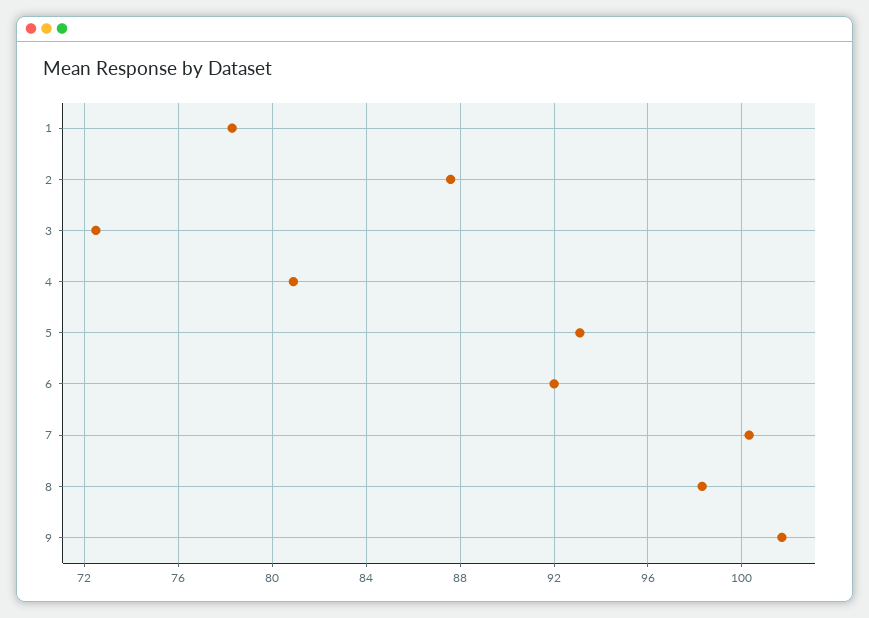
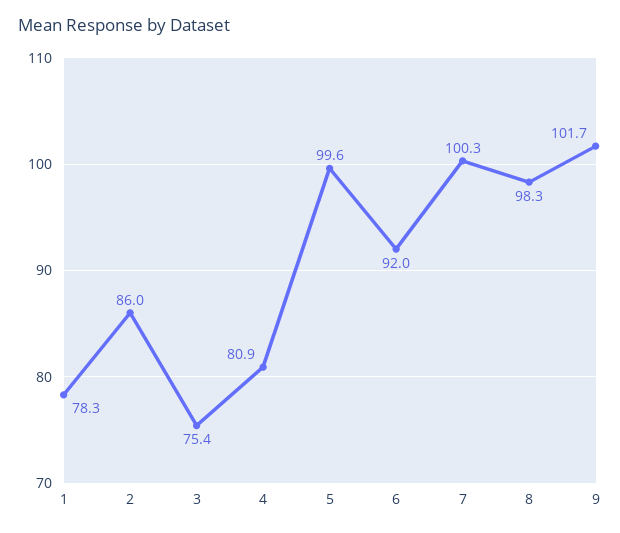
2: 87.5 -> 86
3: 72.5 -> 75.4
5: 93 -> 99.6

